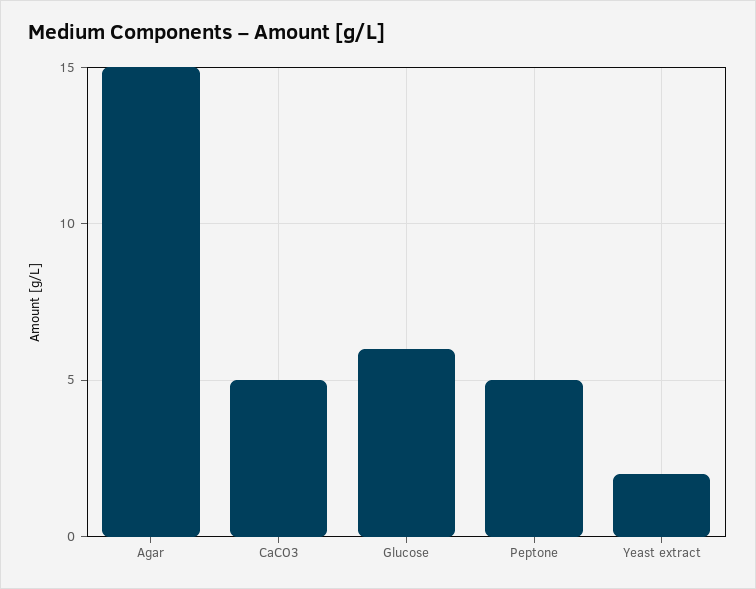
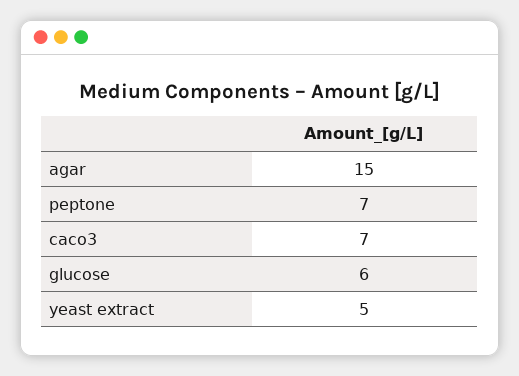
CaCO3: 5 -> 7
Peptone: 5 -> 7
Yeast extract: 2 -> 5

